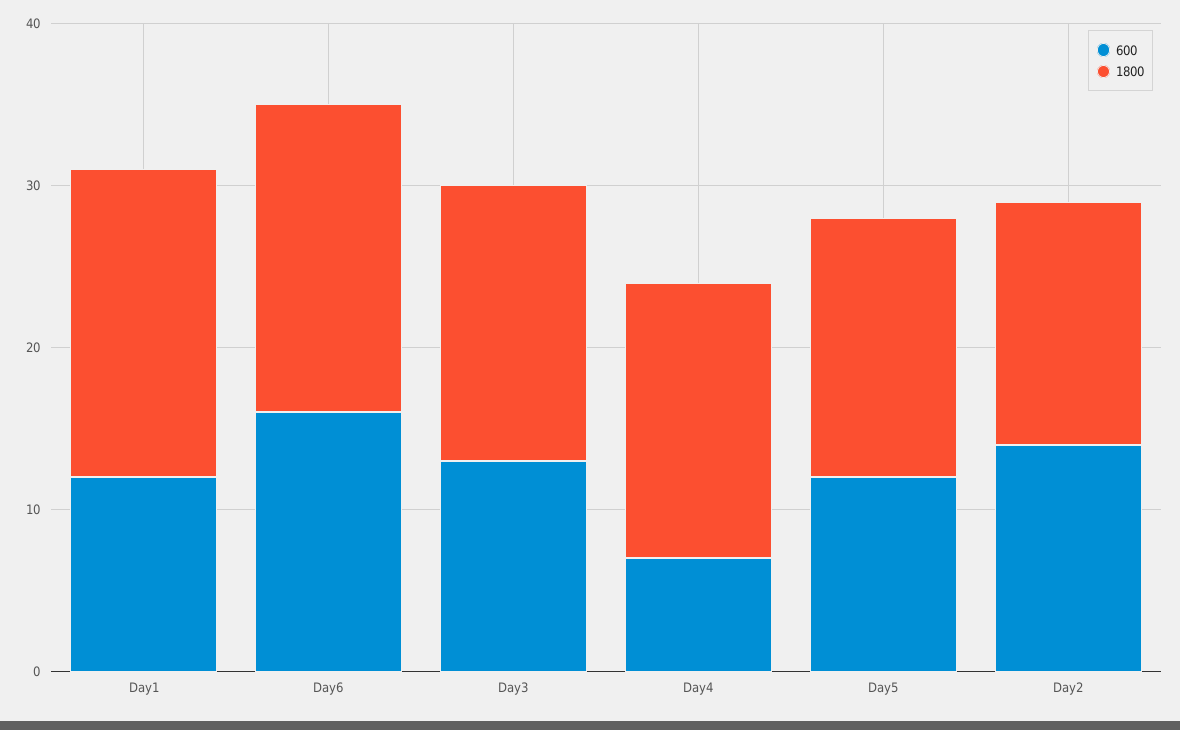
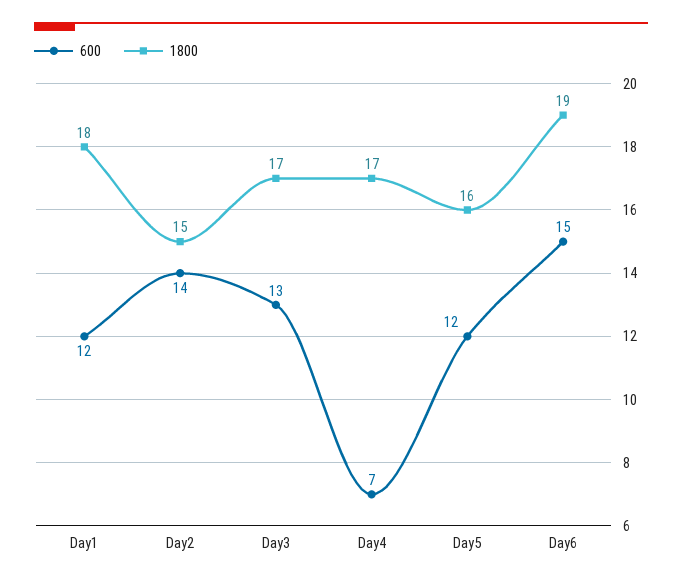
1800, Day1: 19 -> 18
600, Day6: 16 -> 15

